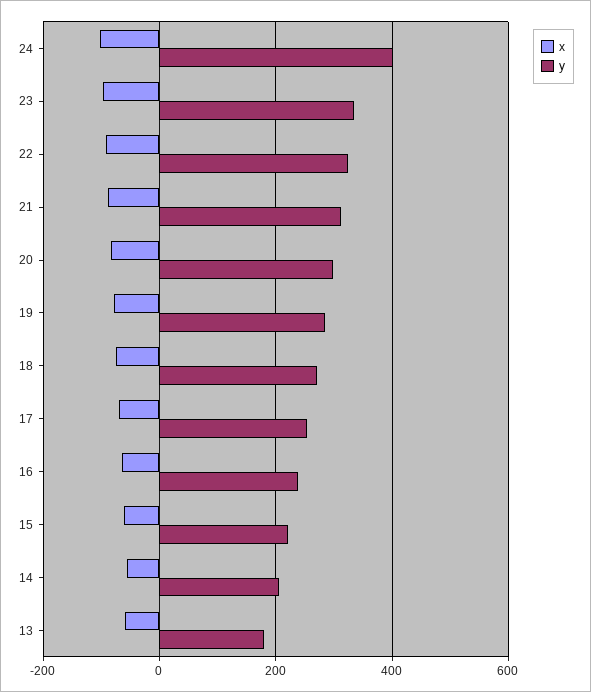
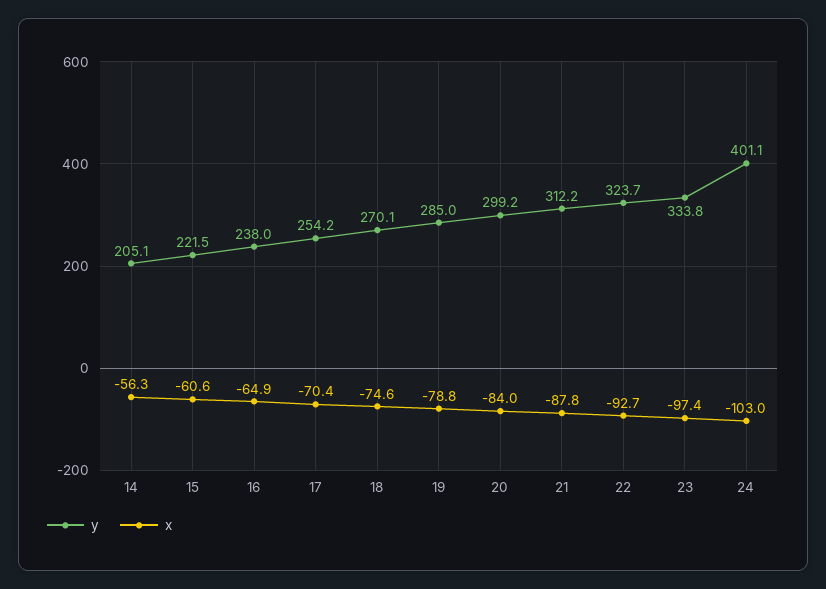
x, 13: -60 -> none
y, 13: 180 -> none

